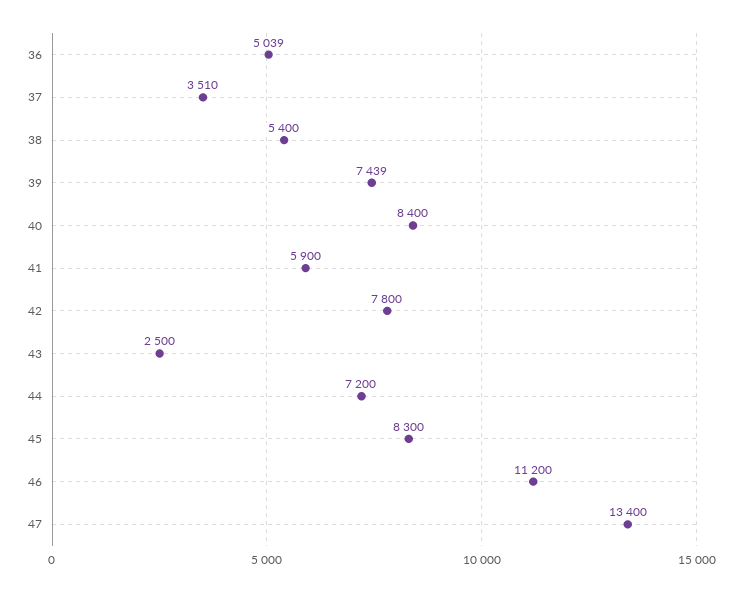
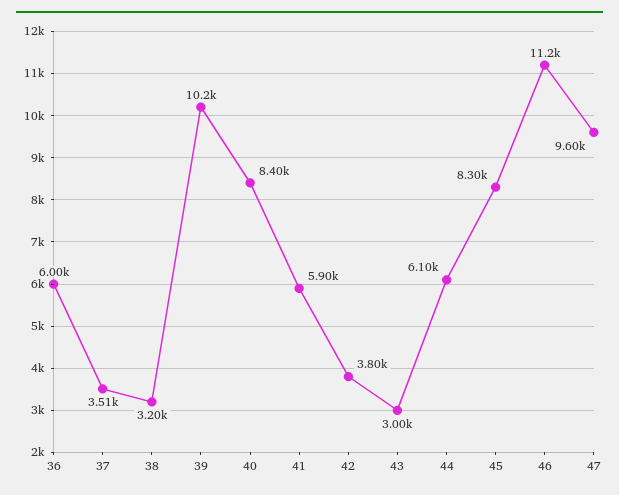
36: 5039 -> 6000
38: 5400 -> 3200
39: 7439 -> 10200
42: 7800 -> 3800
43: 2500 -> 3000
44: 7200 -> 6100
47: 13400 -> 9600

